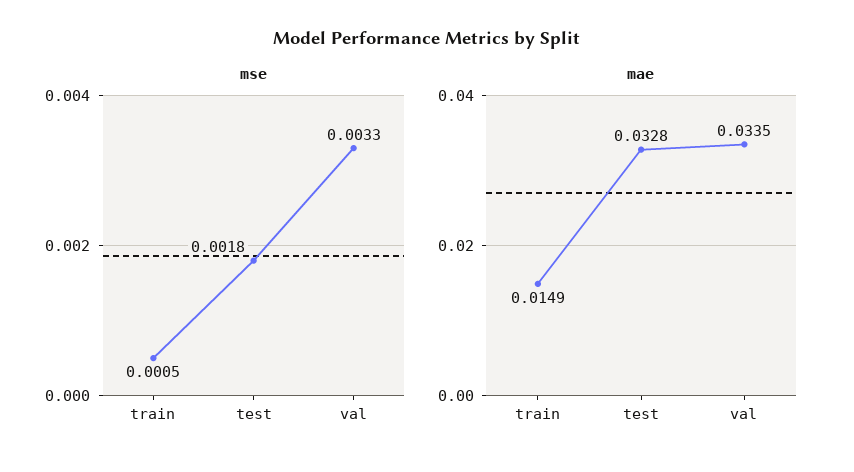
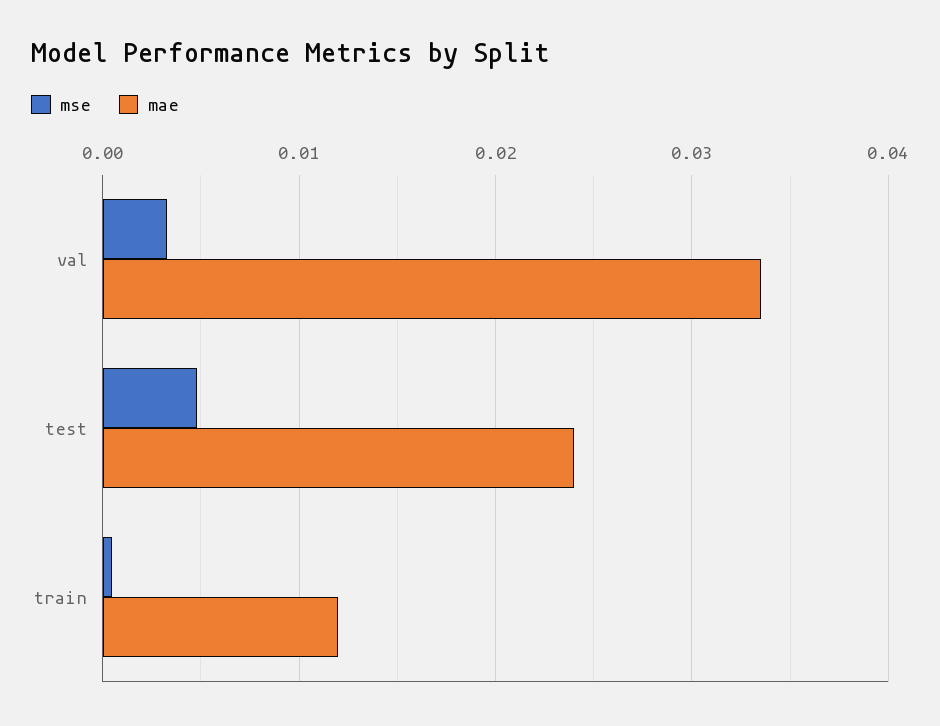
mse, test: 0.0018 -> 0.005
mae, train: 0.0149 -> 0.012
mae, test: 0.0328 -> 0.024

